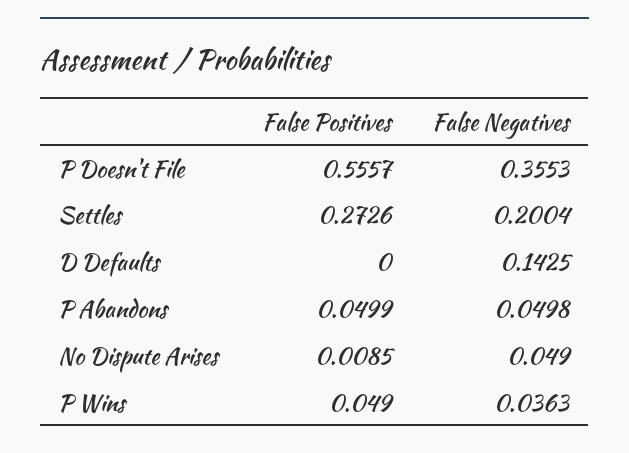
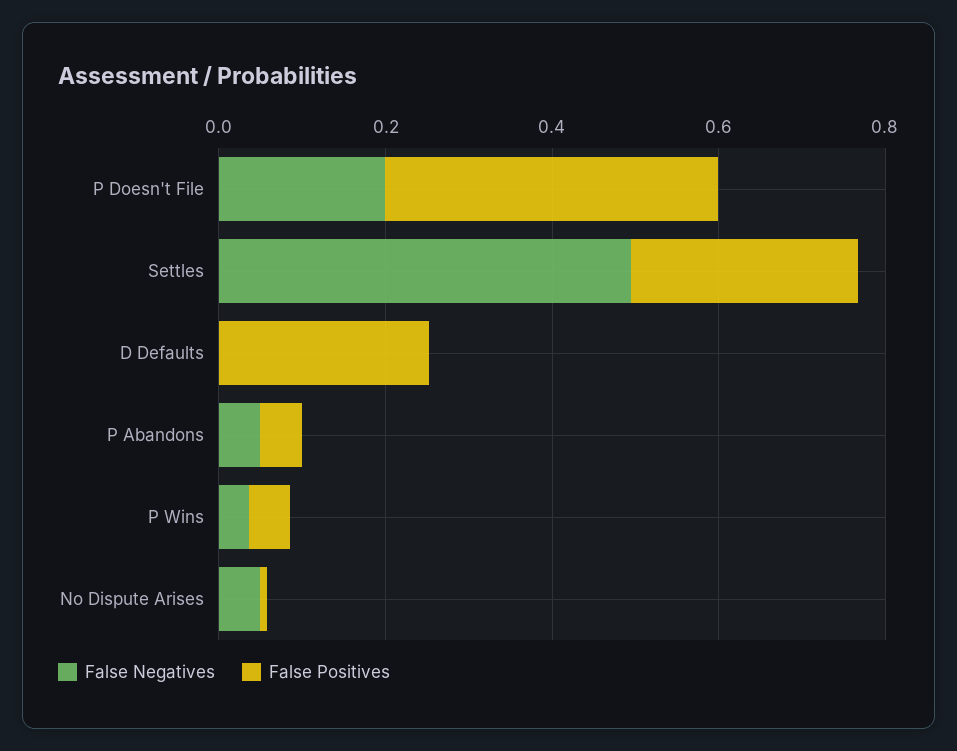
False Positives, P Doesn't File: 0.5557 -> 0.4
False Negatives, P Doesn't File: 0.3553 -> 0.2
False Negatives, Settles: 0.2004 -> 0.5
False Positives, D Defaults: 0 -> 0.25
False Negatives, D Defaults: 0.1425 -> 0

